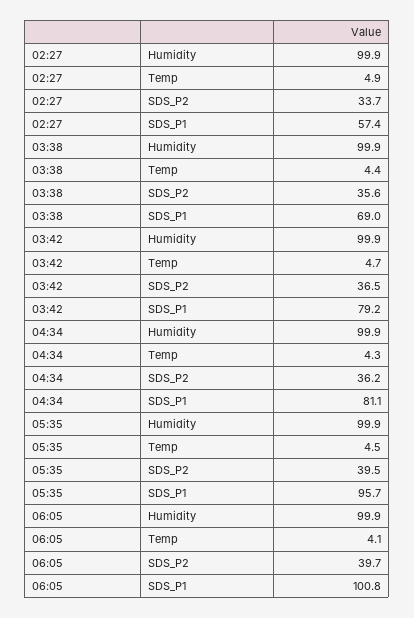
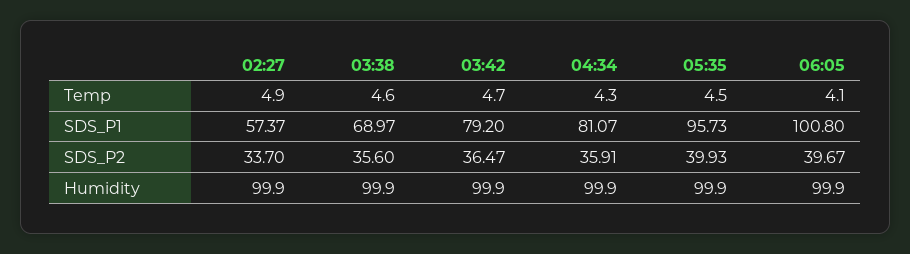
03:38, Temp: 4.4 -> 4.6
04:34, SDS_P2: 36.2 -> 35.91
05:35, SDS_P2: 39.5 -> 39.93

